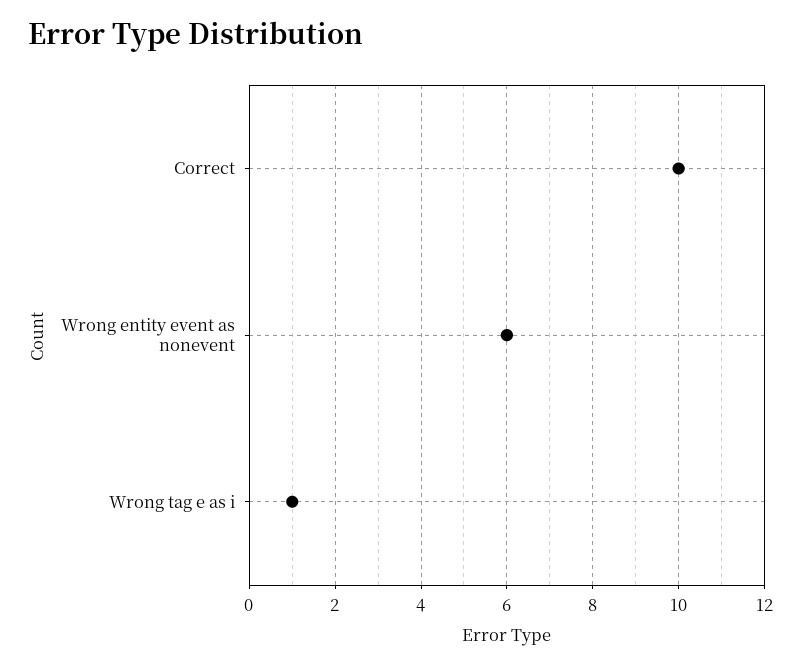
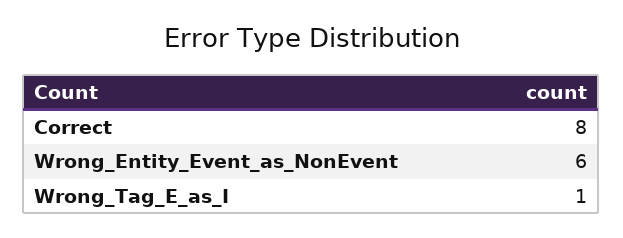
Correct: 10 -> 8

